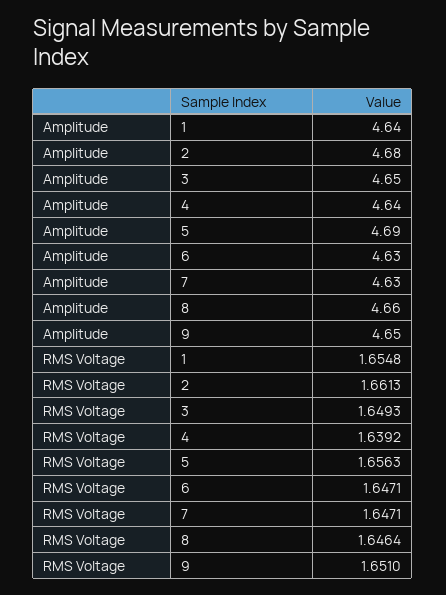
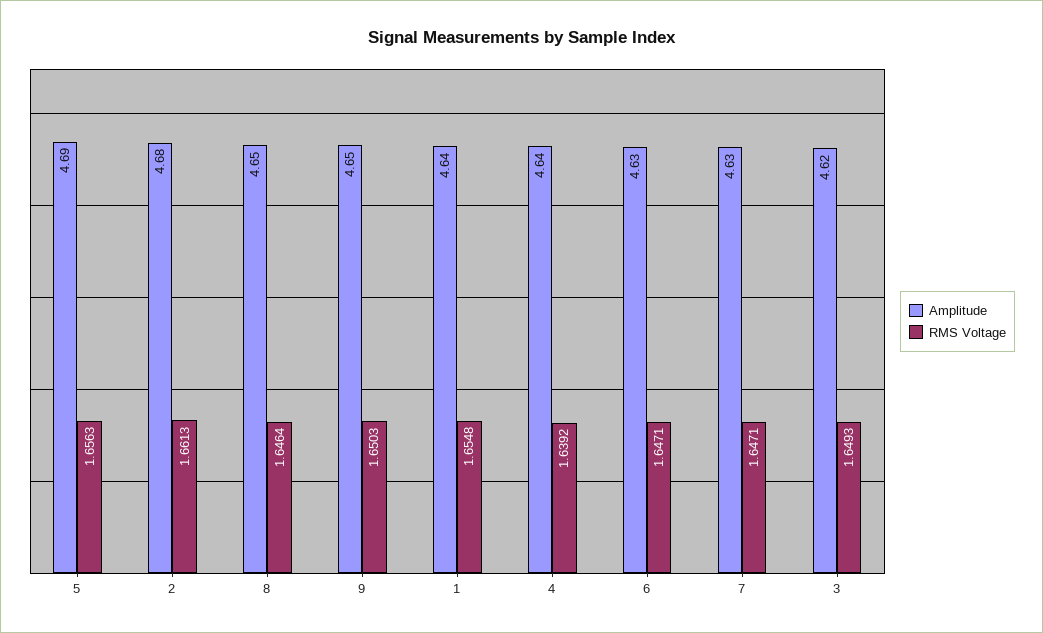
Amplitude, 3: 4.65 -> 4.62
Amplitude, 8: 4.66 -> 4.65
RMS Voltage, 9: 1.651 -> 1.6503

